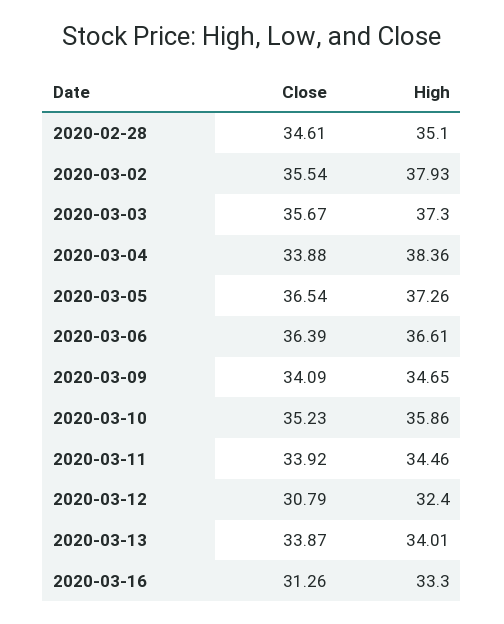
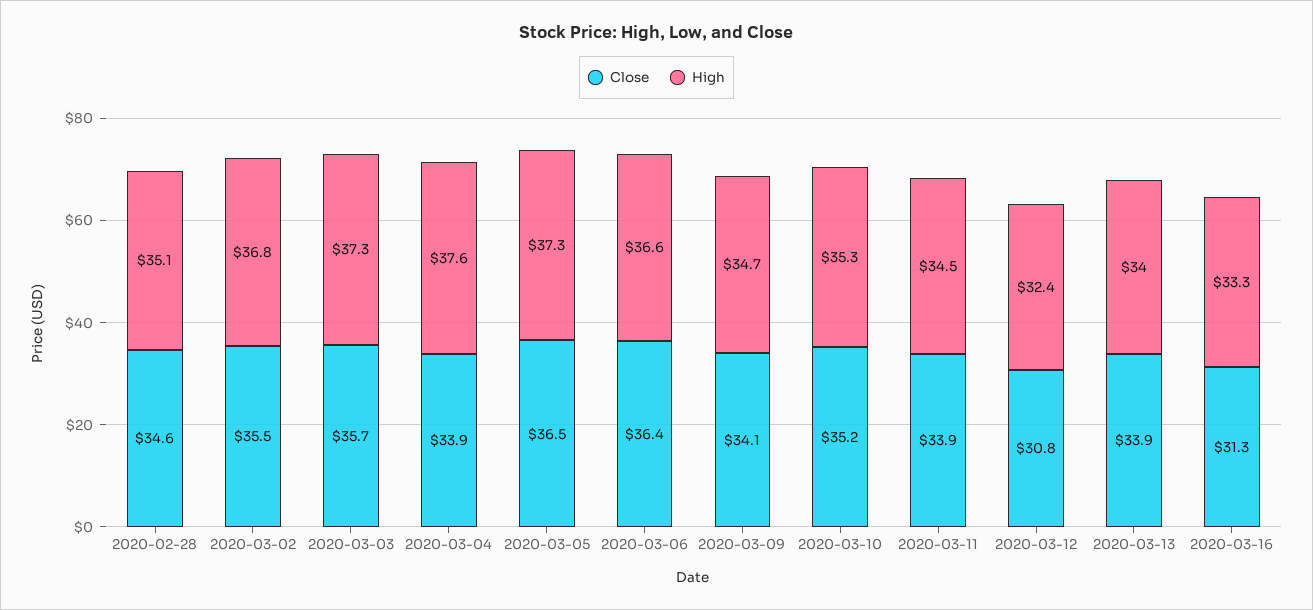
High, 2020-03-02: 37.93 -> 36.8
High, 2020-03-04: 38.36 -> 37.6
High, 2020-03-10: 35.86 -> 35.3

